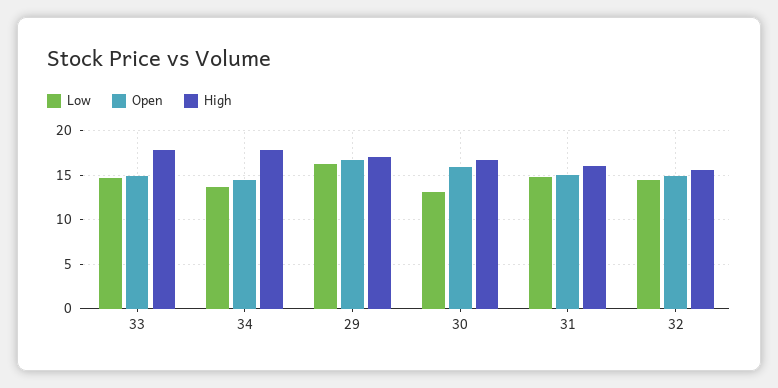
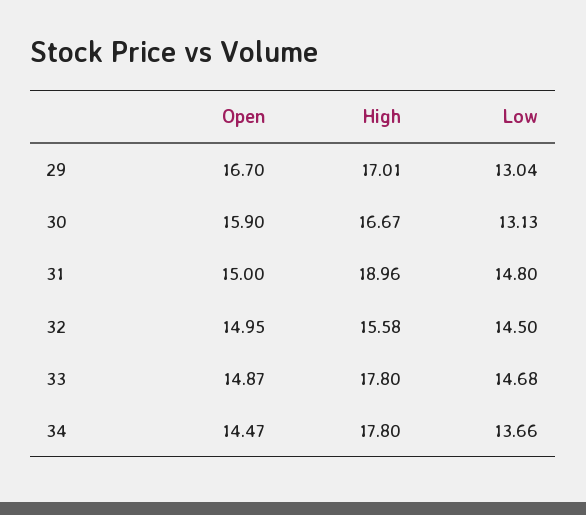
Low, 29: 16 -> 13.04
High, 31: 16 -> 18.96

